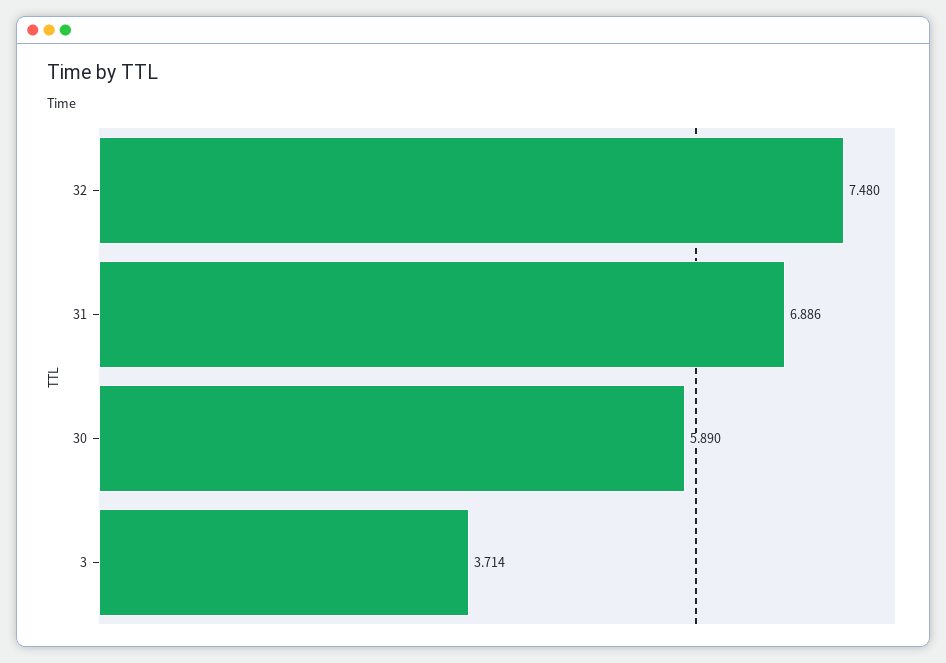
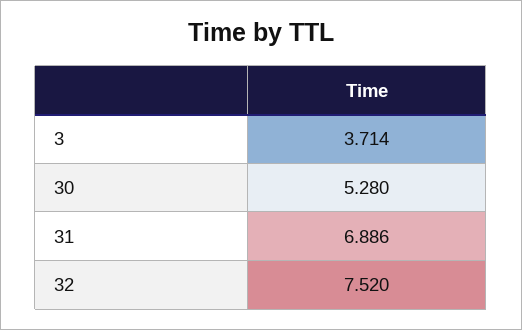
32: 7.48 -> 7.52
30: 5.89 -> 5.28

